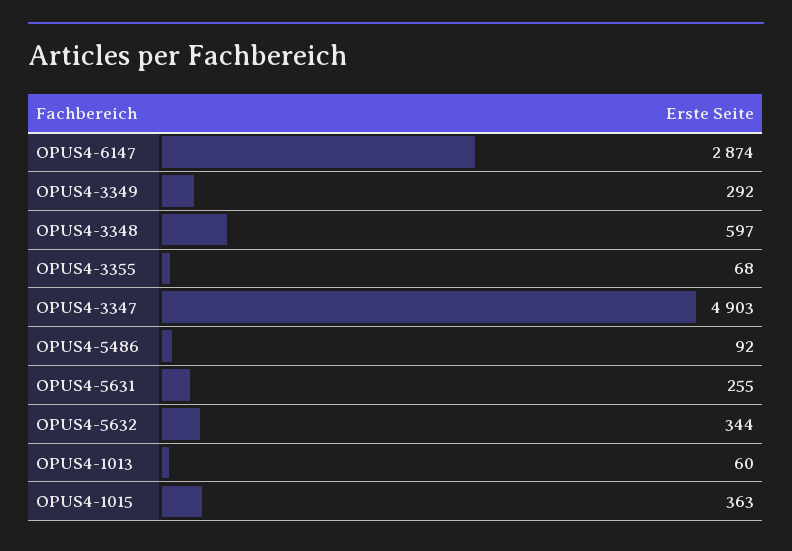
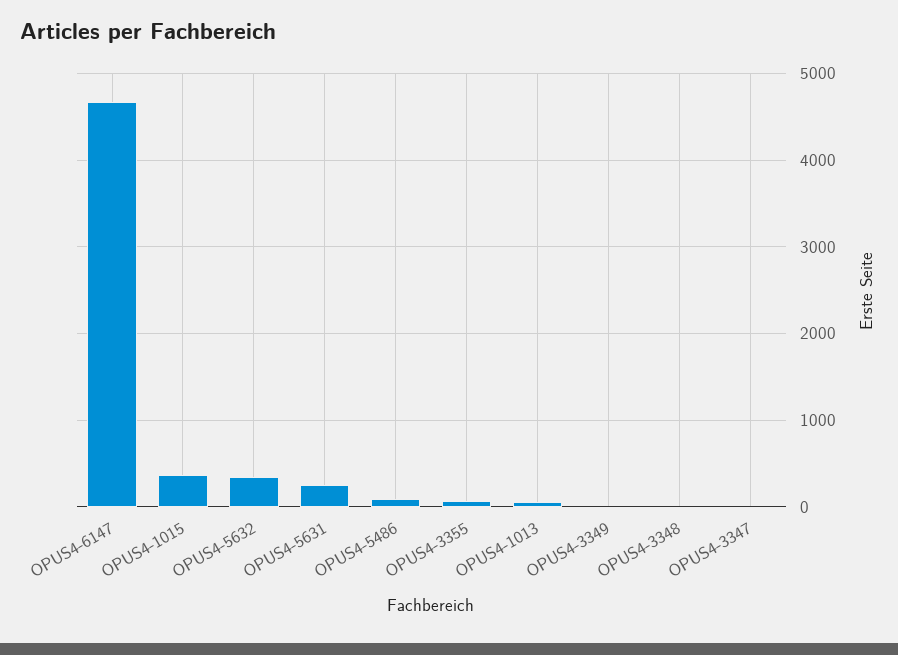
OPUS4-6147: 2874 -> 4700
OPUS4-3349: 292 -> 0
OPUS4-3348: 597 -> 0
OPUS4-3347: 4903 -> 0

